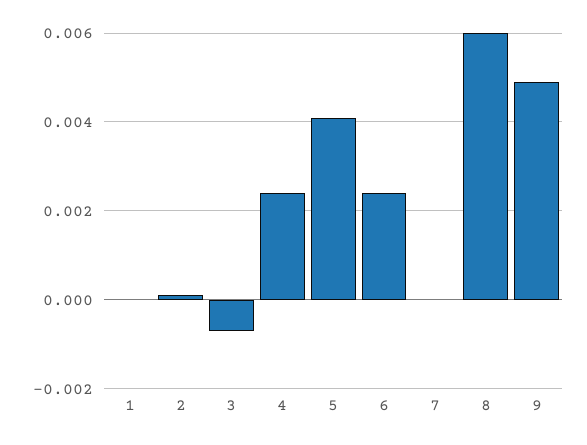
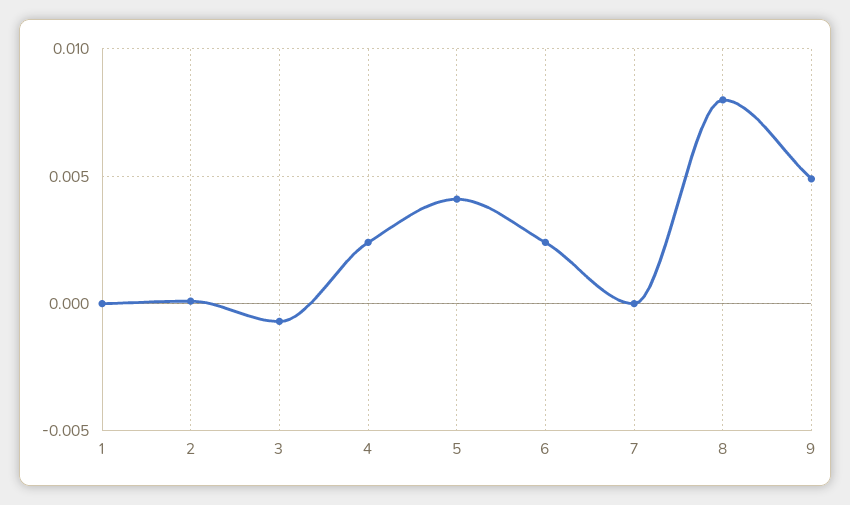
8: 0.006 -> 0.008

